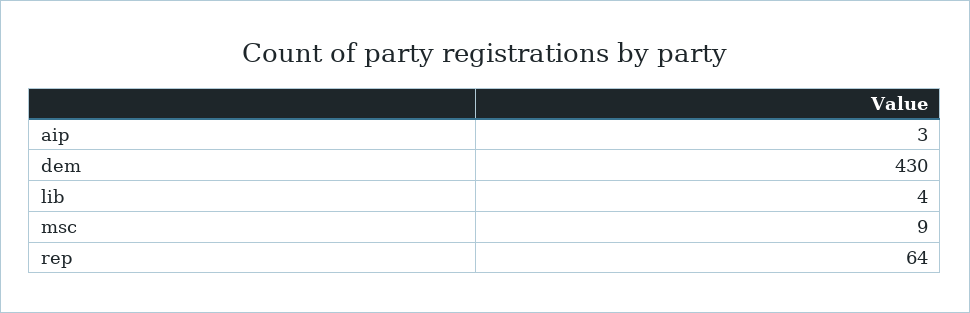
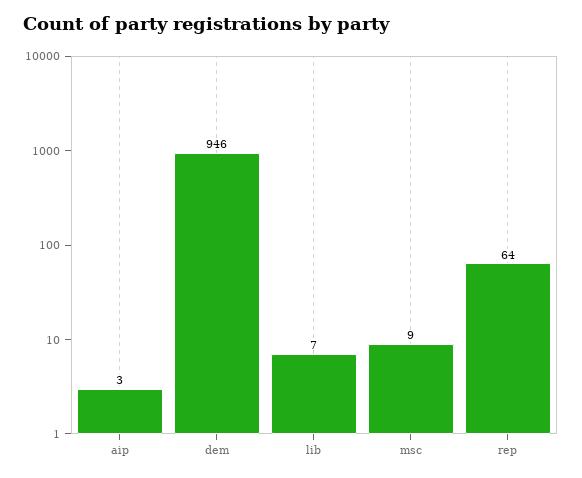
dem: 430 -> 946
lib: 4 -> 7

